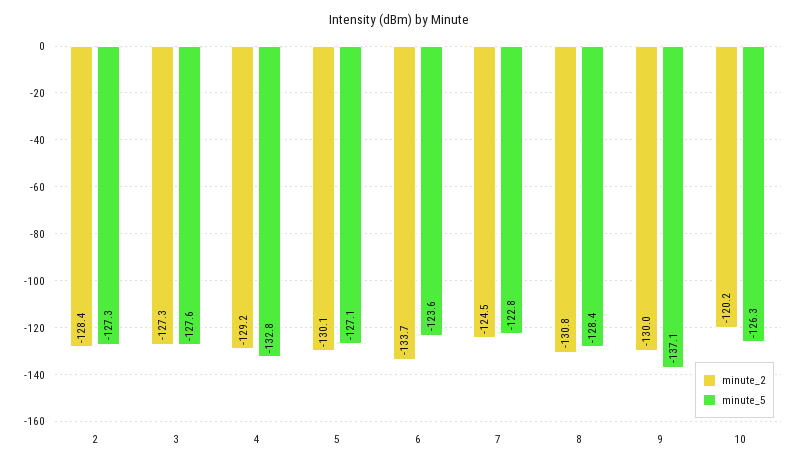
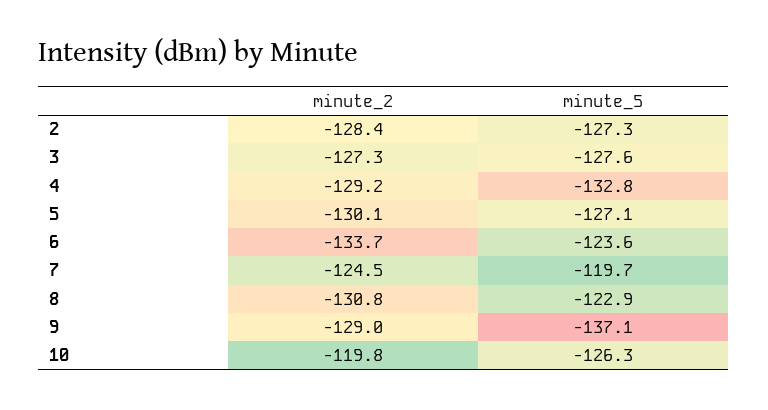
minute_5, 7: -122.8 -> -119.7
minute_5, 8: -128.4 -> -122.9
minute_2, 9: -130 -> -129
minute_2, 10: -120.2 -> -119.8

